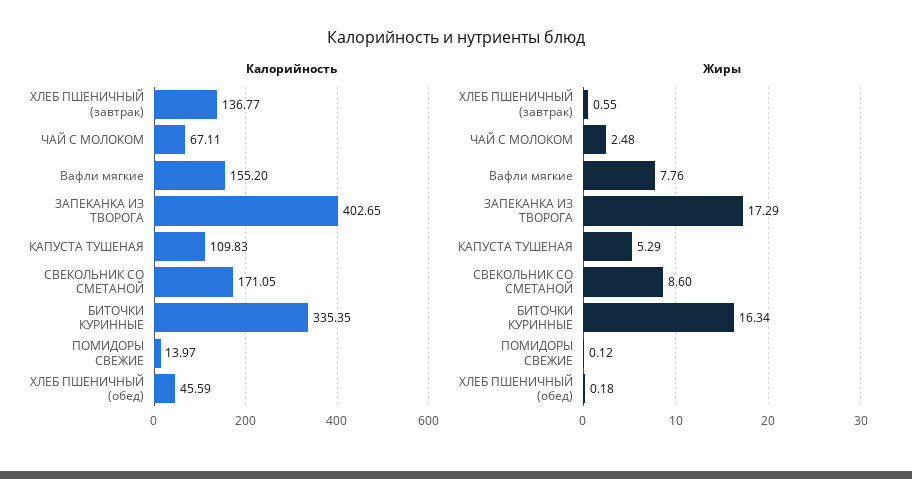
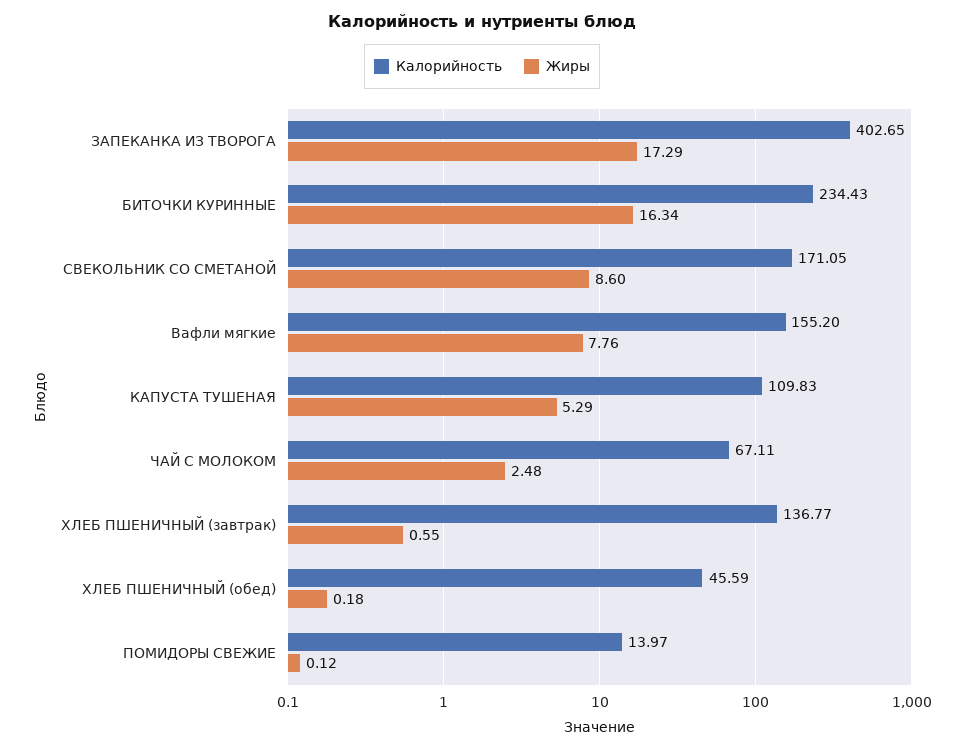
Калорийность, БИТОЧКИ КУРИННЫЕ: 335.35 -> 234.43

